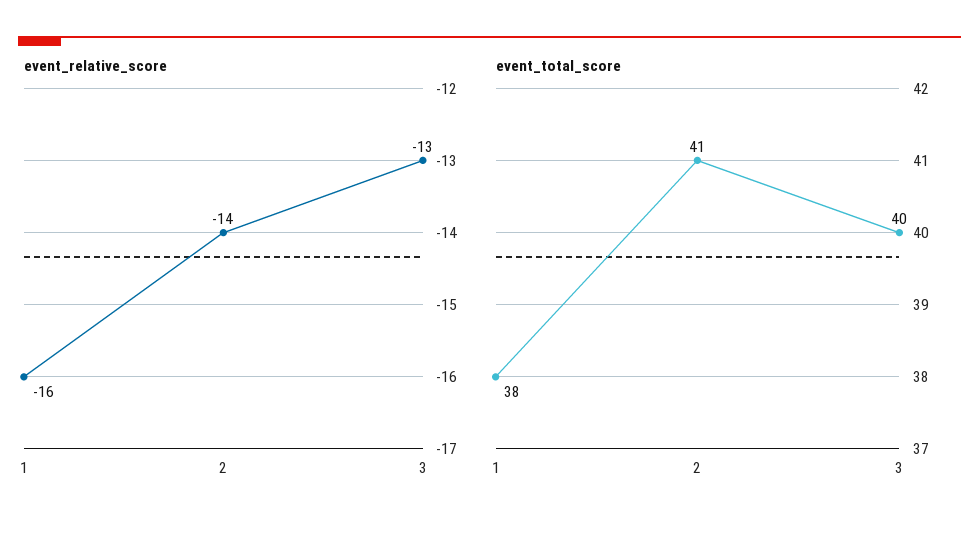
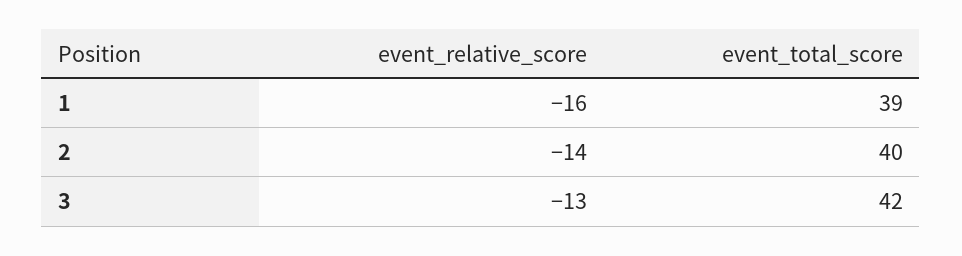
event_total_score, 1: 38 -> 39
event_total_score, 2: 41 -> 40
event_total_score, 3: 40 -> 42

